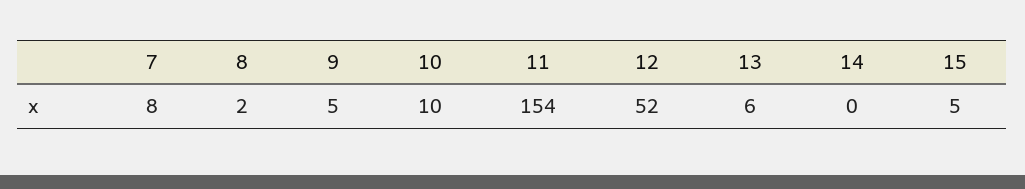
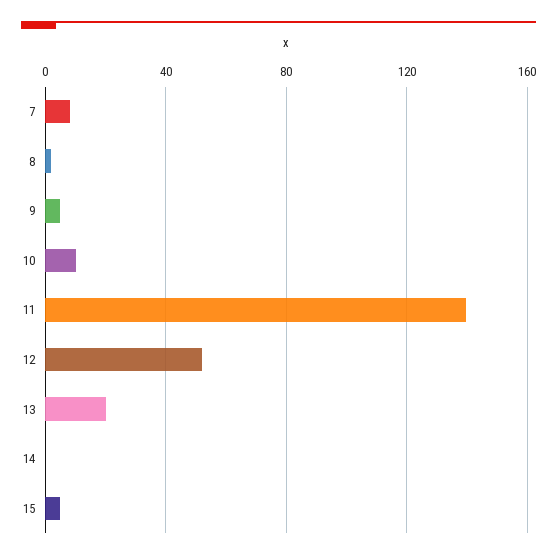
11: 154 -> 140
13: 6 -> 20

